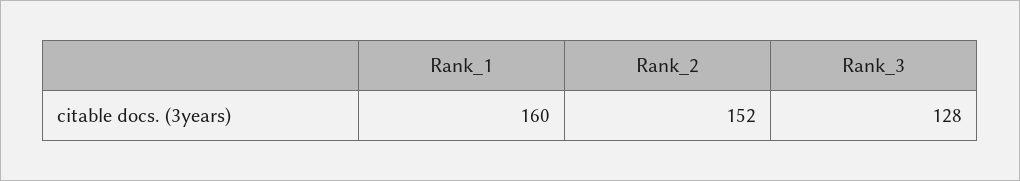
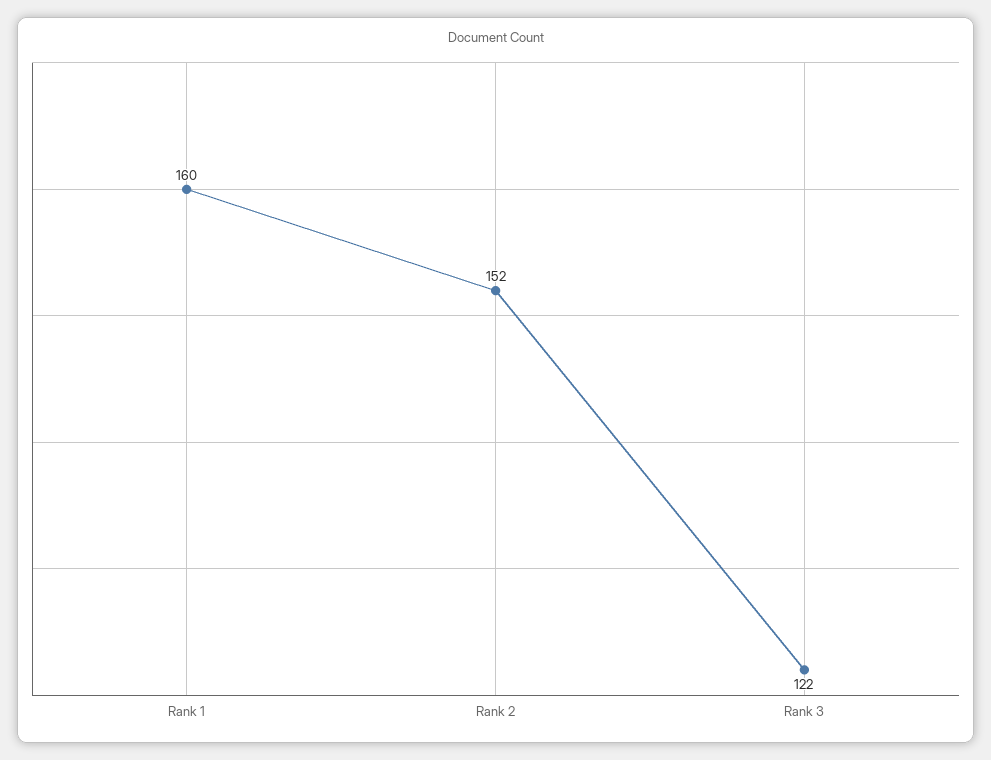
Rank_3: 128 -> 122

